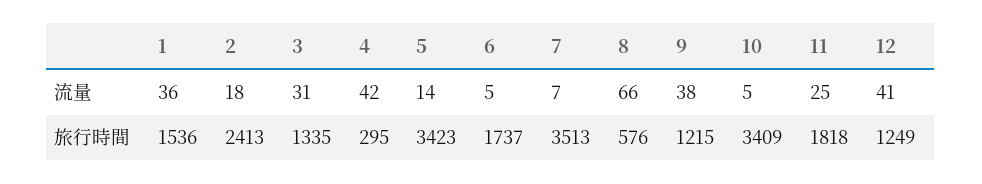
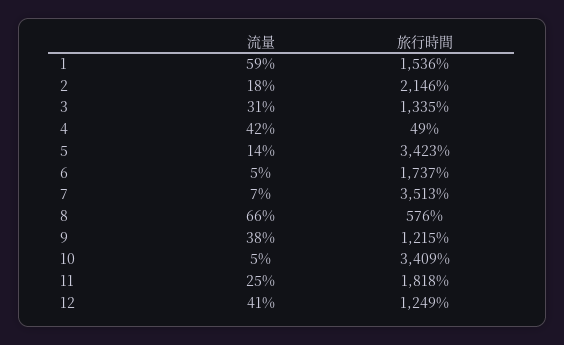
1, 流量: 36 -> 59
2, 旅行時間: 2413 -> 2146
4, 旅行時間: 295 -> 49

